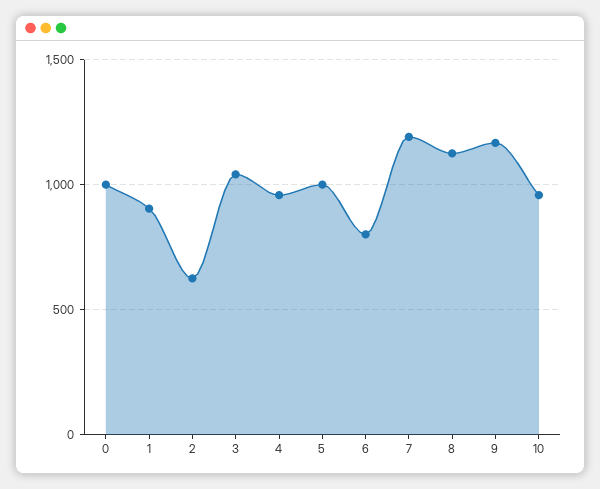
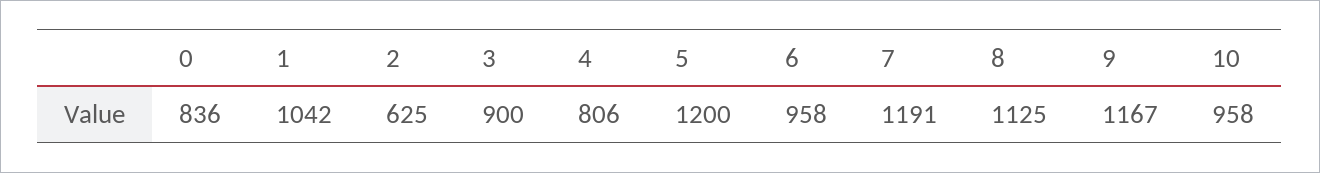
0: 1000 -> 836
1: 900 -> 1042
3: 1050 -> 900
4: 950 -> 806
5: 1000 -> 1200
6: 800 -> 958

